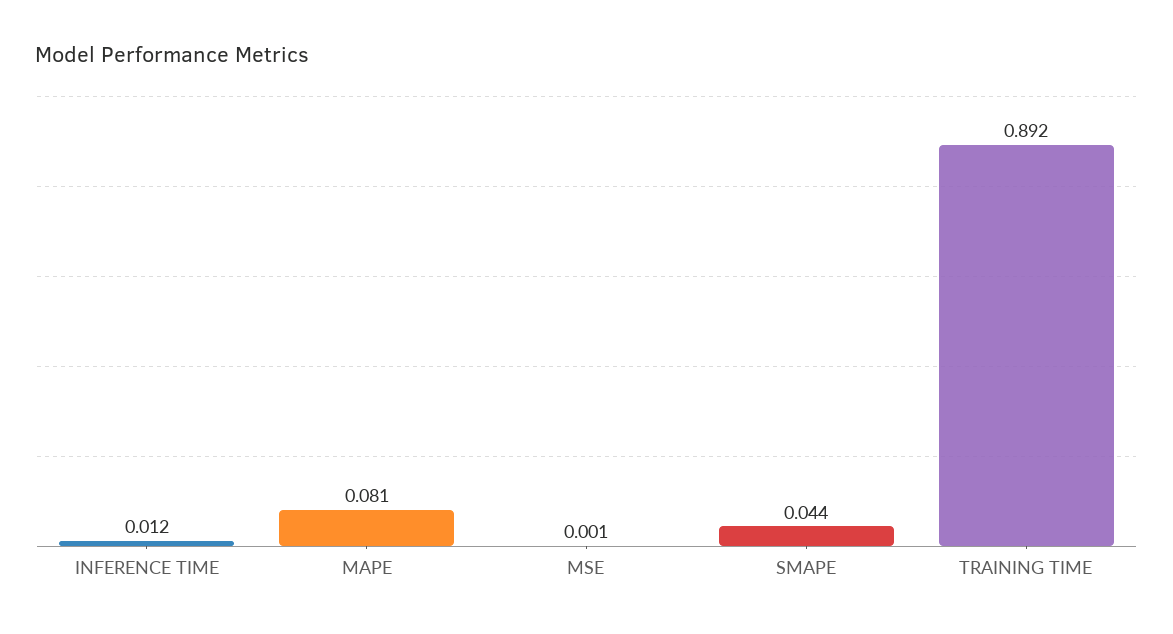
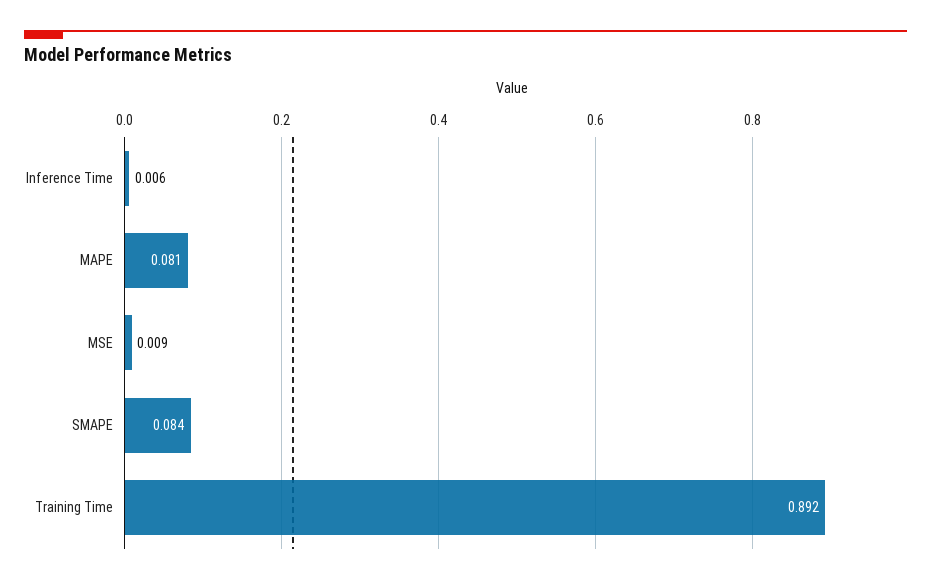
INFERENCE TIME: 0.012 -> 0.006
MSE: 0.001 -> 0.009
SMAPE: 0.044 -> 0.084

